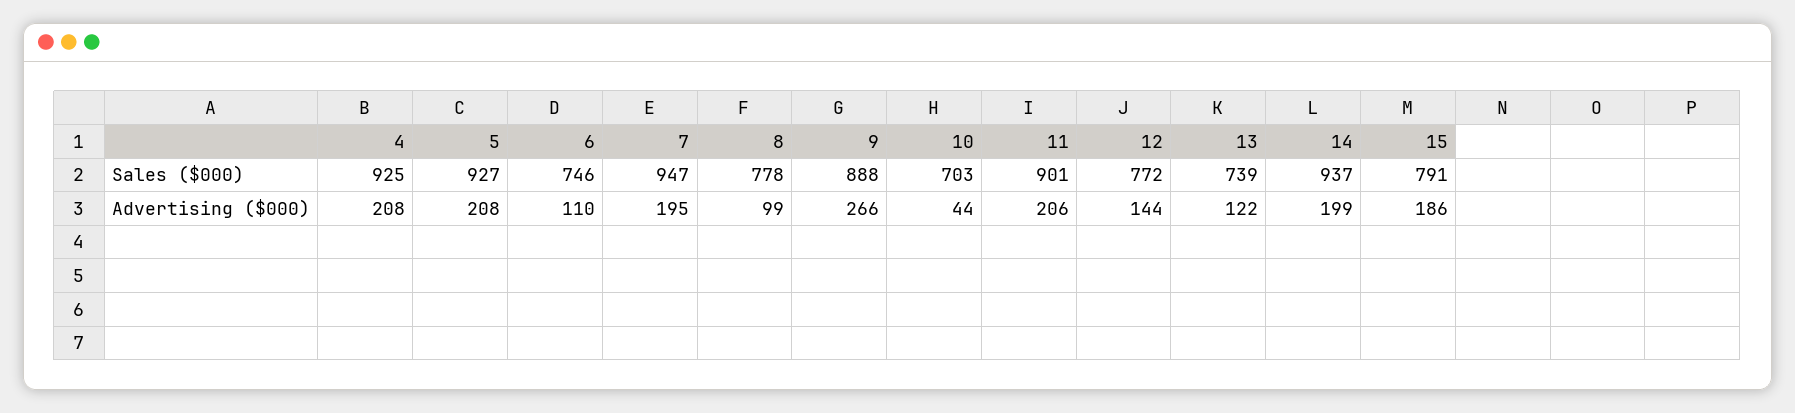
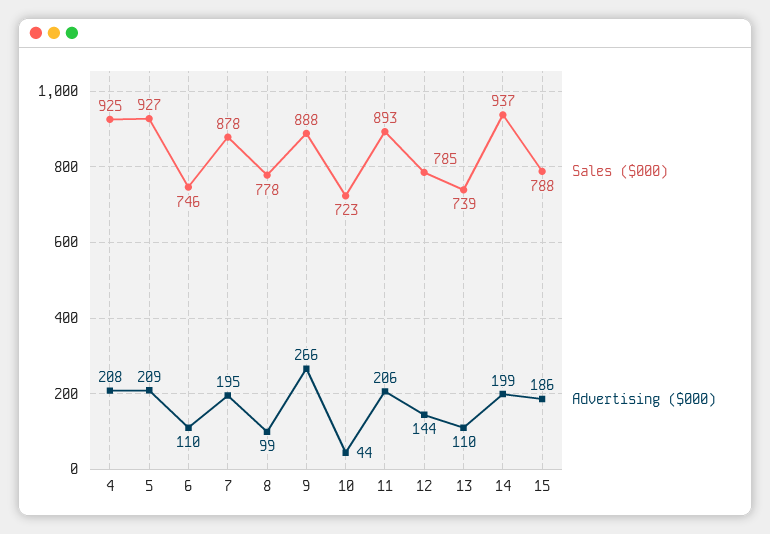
Sales ($000), 7: 947 -> 878
Sales ($000), 10: 703 -> 723
Sales ($000), 11: 901 -> 893
Sales ($000), 12: 772 -> 785
Sales ($000), 15: 791 -> 788
Advertising ($000), 5: 208 -> 209
Advertising ($000), 13: 122 -> 110

